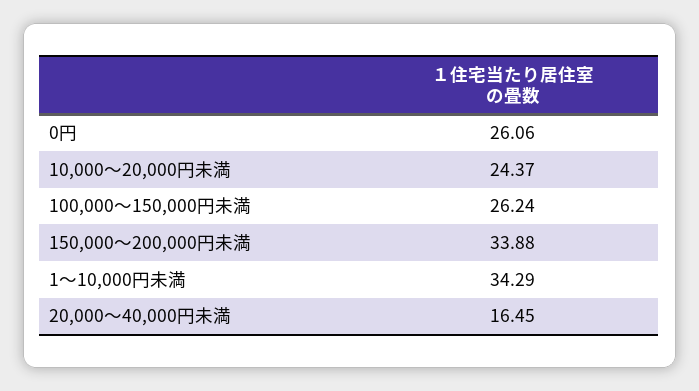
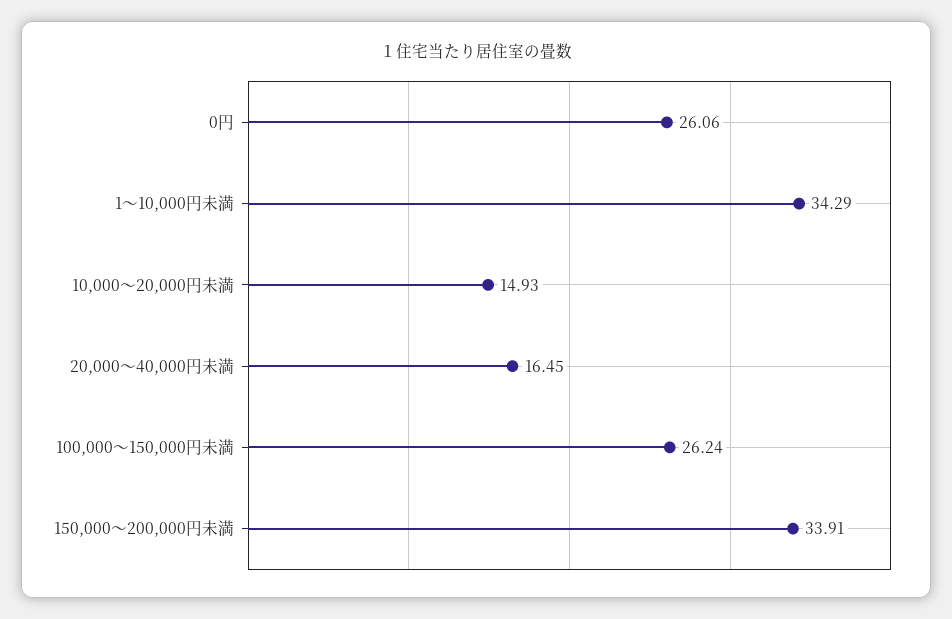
10,000～20,000円未満: 24.37 -> 14.93
150,000～200,000円未満: 33.88 -> 33.91

